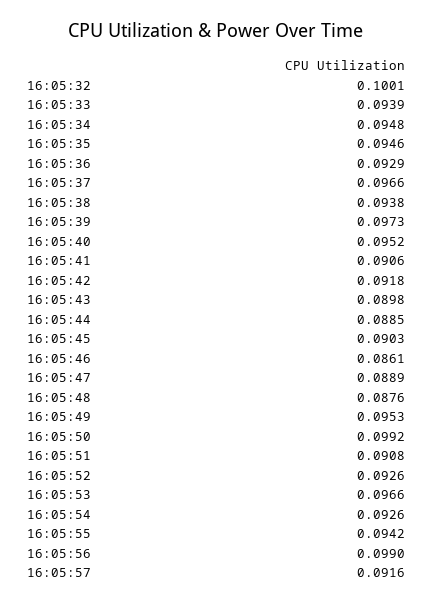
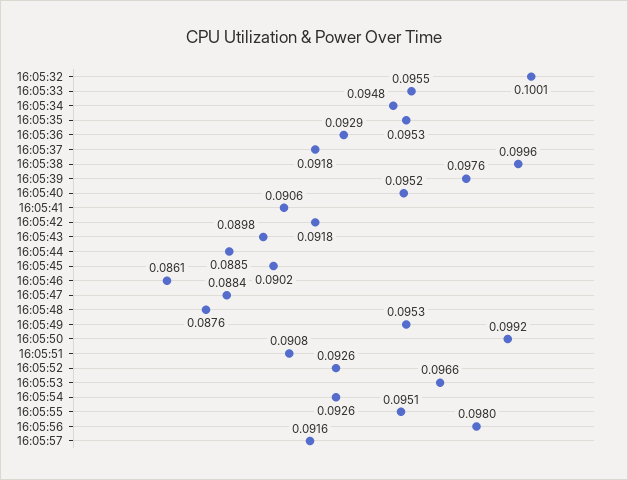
16:05:33: 0.0939 -> 0.0955
16:05:35: 0.0946 -> 0.0953
16:05:37: 0.0966 -> 0.0918
16:05:38: 0.0938 -> 0.0996
16:05:39: 0.0973 -> 0.0976
16:05:45: 0.0903 -> 0.0902
16:05:47: 0.0889 -> 0.0884
16:05:55: 0.0942 -> 0.0951
16:05:56: 0.099 -> 0.098

